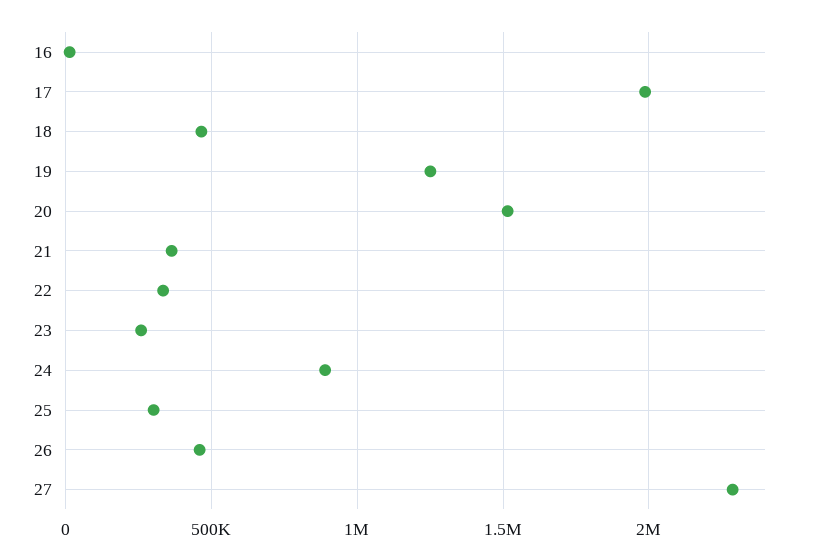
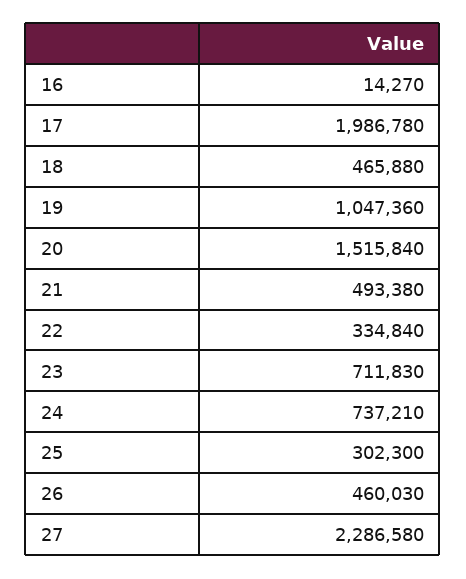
19: 1250000 -> 1047360
21: 350000 -> 493380
23: 250000 -> 711830
24: 900000 -> 737210

